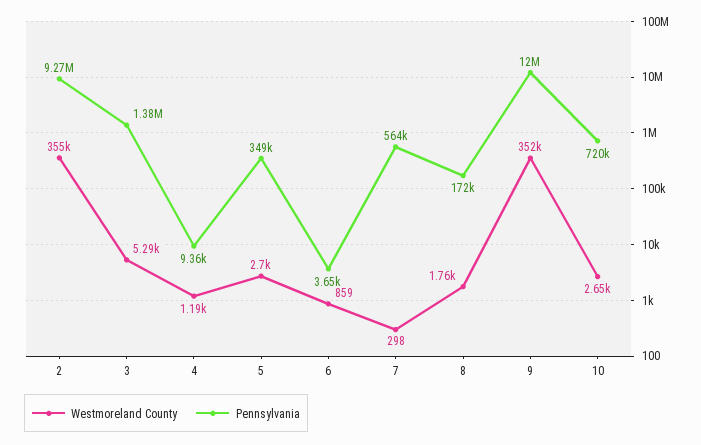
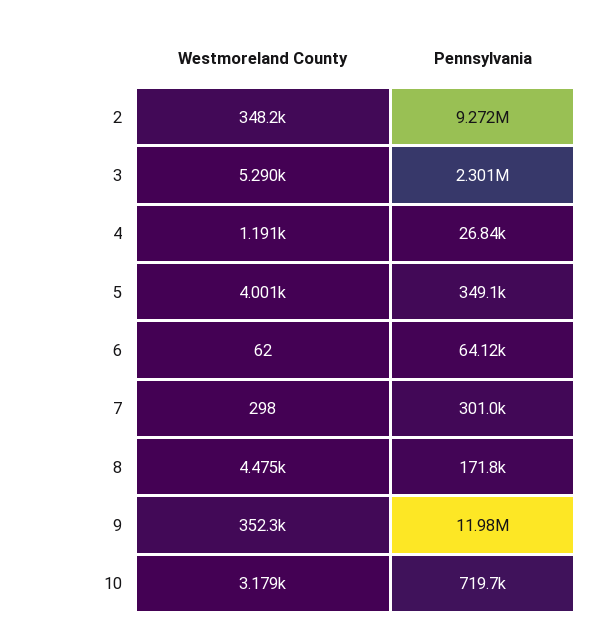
Westmoreland County, 2: 355000 -> 348200
Pennsylvania, 3: 1380000 -> 2301000
Pennsylvania, 4: 9360 -> 26840
Westmoreland County, 5: 2700 -> 4001
Westmoreland County, 6: 859 -> 62
Pennsylvania, 6: 3650 -> 64120
Pennsylvania, 7: 564000 -> 301000
Westmoreland County, 8: 1760 -> 4475
Westmoreland County, 10: 2650 -> 3179

